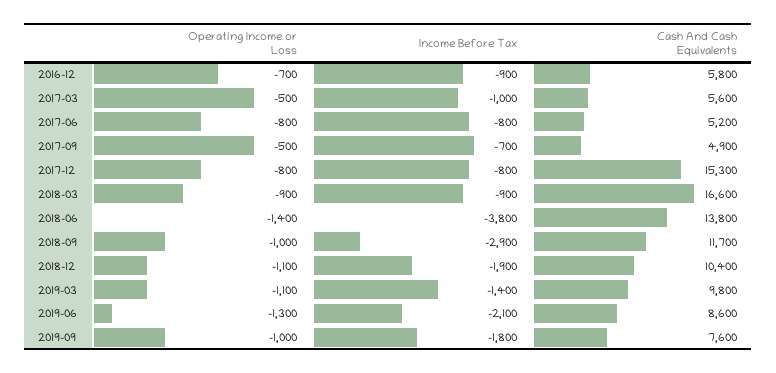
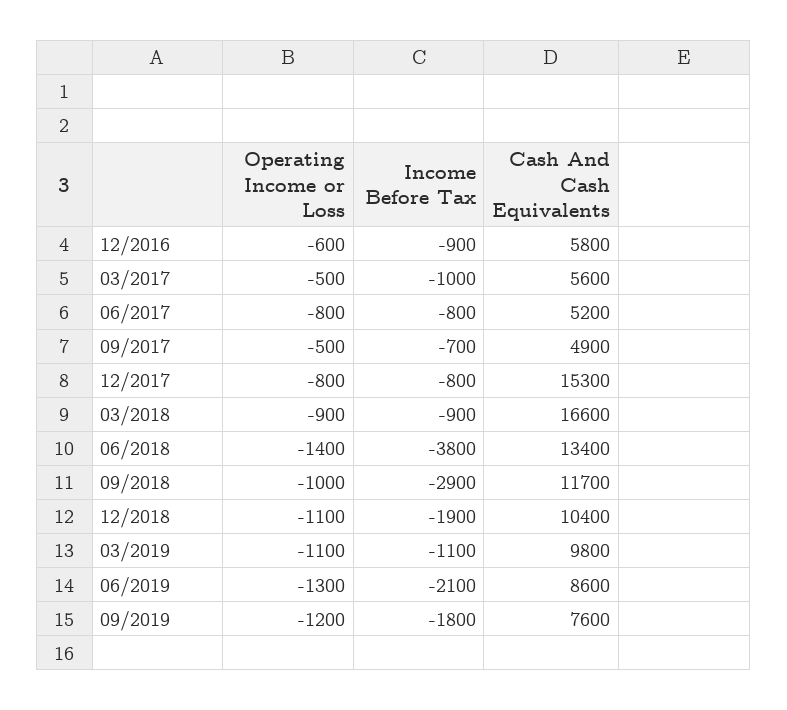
Operating Income or Loss, 2016-12: -700 -> -600
Cash And Cash Equivalents, 2018-06: 13800 -> 13400
Income Before Tax, 2019-03: -1400 -> -1100
Operating Income or Loss, 2019-09: -1000 -> -1200

